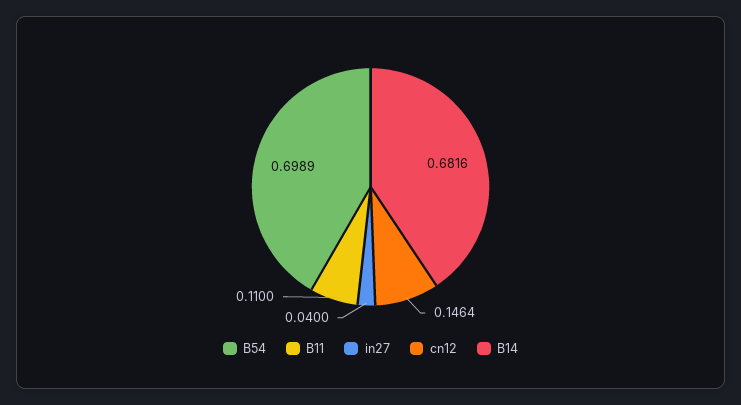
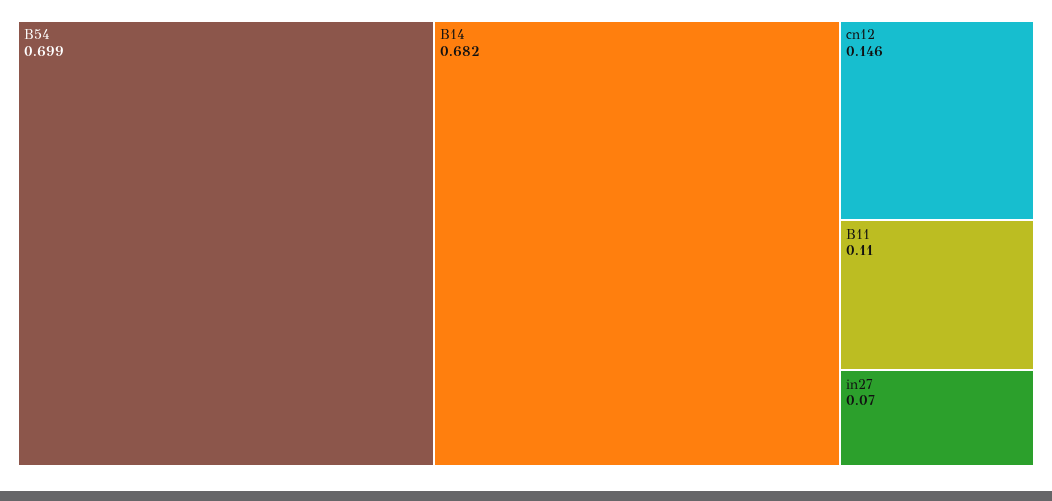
in27: 0.04 -> 0.07

